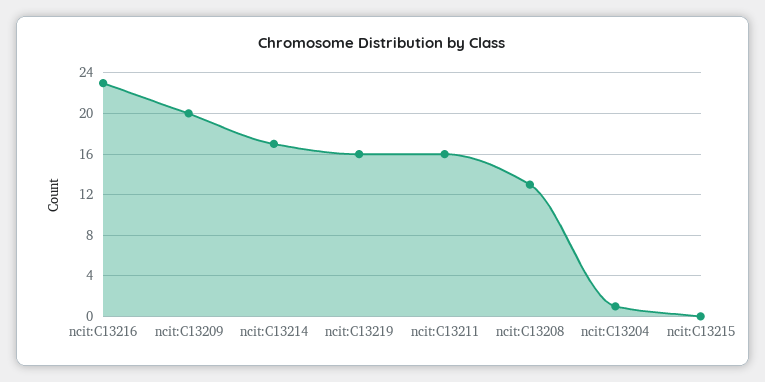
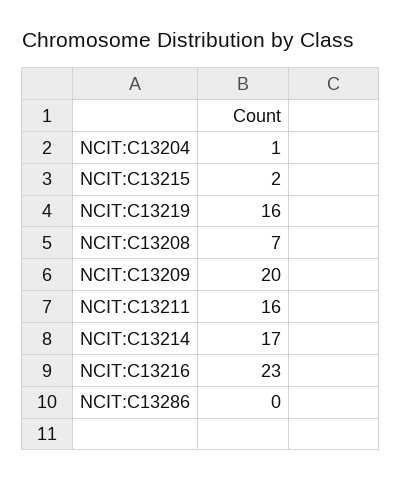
ncit:C13208: 13 -> 7
ncit:C13215: 0 -> 2
NCIT:C13286: none -> 0

